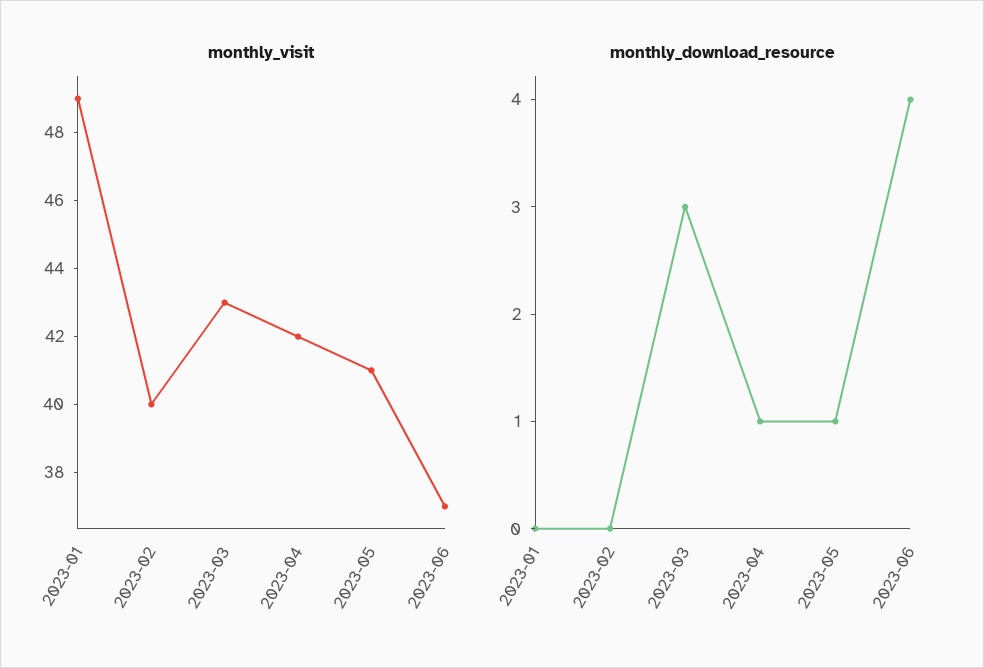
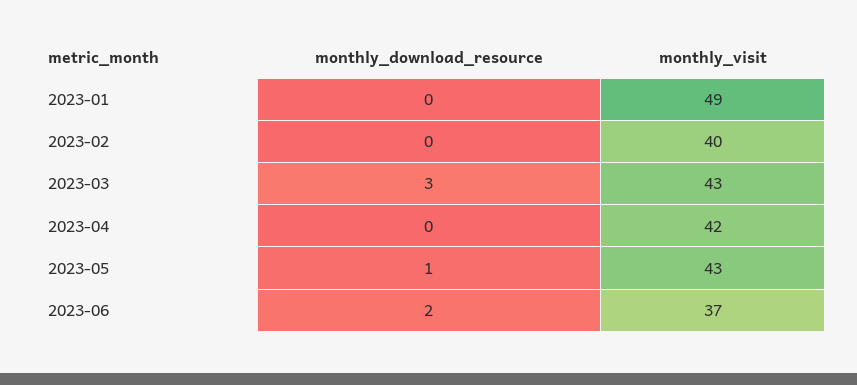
monthly_visit, 2023-05: 41 -> 43
monthly_download_resource, 2023-04: 1 -> 0
monthly_download_resource, 2023-06: 4 -> 2

